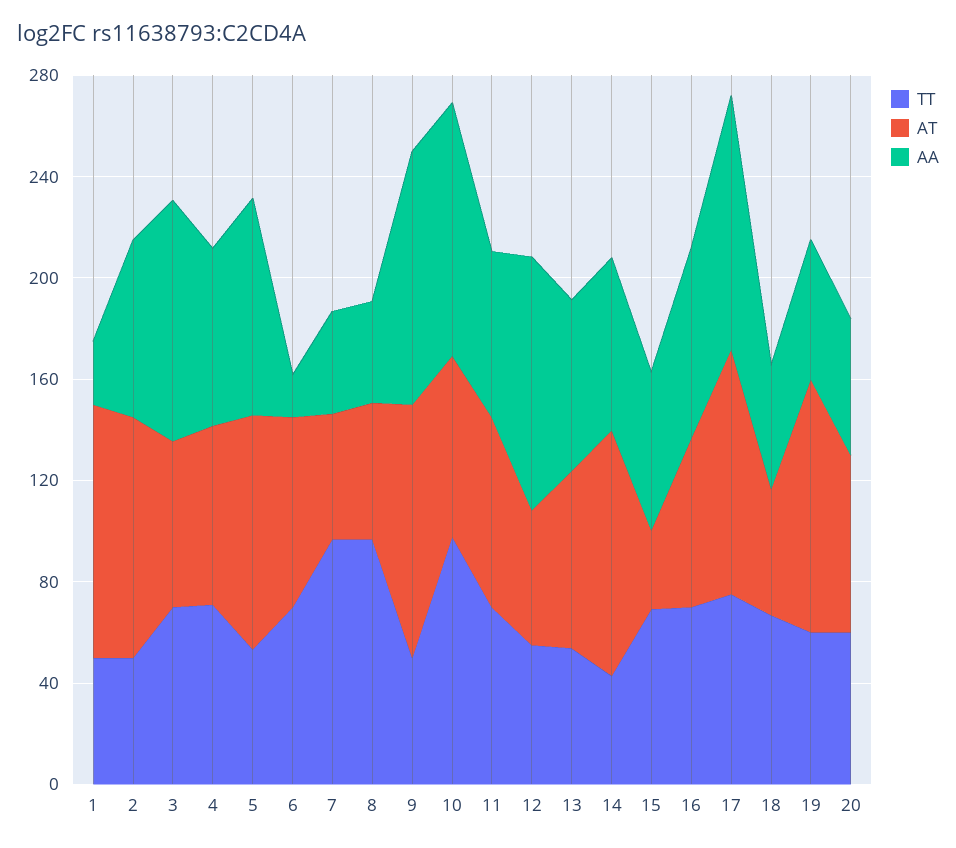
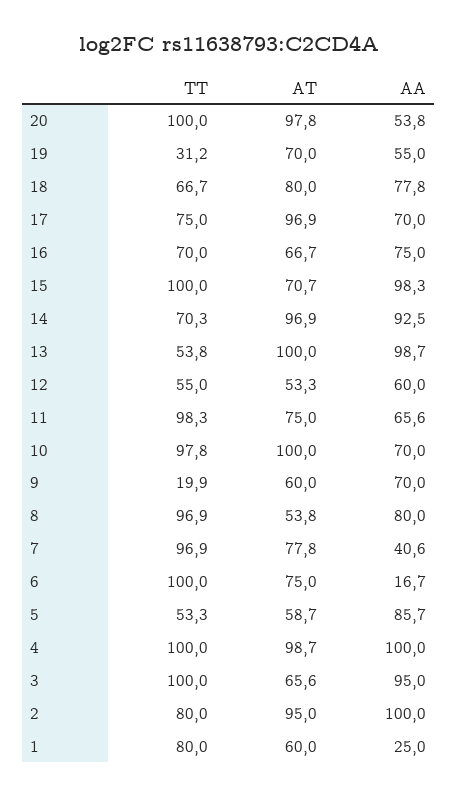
TT, 1: 50 -> 80
AT, 1: 100 -> 60
TT, 2: 50 -> 80
AA, 2: 70 -> 100
TT, 3: 70 -> 100
TT, 4: 70 -> 100
AT, 4: 70 -> 98.7
AA, 4: 70 -> 100
AT, 5: 90 -> 58.7
TT, 6: 70 -> 100
AT, 7: 50 -> 77.8
AA, 8: 40 -> 80
TT, 9: 50 -> 19.9
AT, 9: 100 -> 60
AA, 9: 100 -> 70
AT, 10: 70 -> 100
AA, 10: 100 -> 70
TT, 11: 70 -> 98.3
AA, 12: 100 -> 60
AT, 13: 70 -> 100
AA, 13: 70 -> 98.7
TT, 14: 40 -> 70.3
AA, 14: 70 -> 92.5
TT, 15: 70 -> 100
AT, 15: 30 -> 70.7
AA, 15: 60 -> 98.3
AA, 17: 100 -> 70
AT, 18: 50 -> 80
AA, 18: 50 -> 77.8
TT, 19: 60 -> 31.2
AT, 19: 100 -> 70
TT, 20: 60 -> 100
AT, 20: 70 -> 97.8

